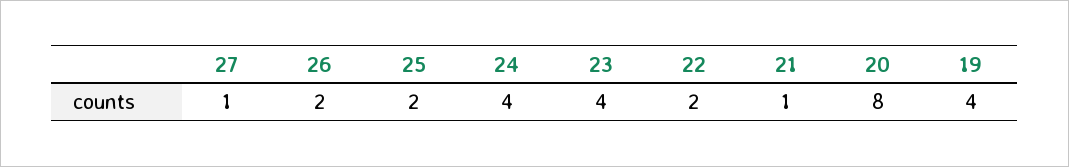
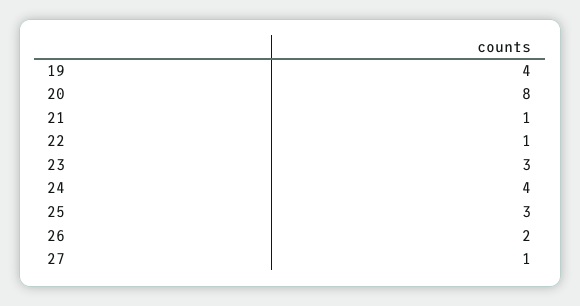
25: 2 -> 3
23: 4 -> 3
22: 2 -> 1

